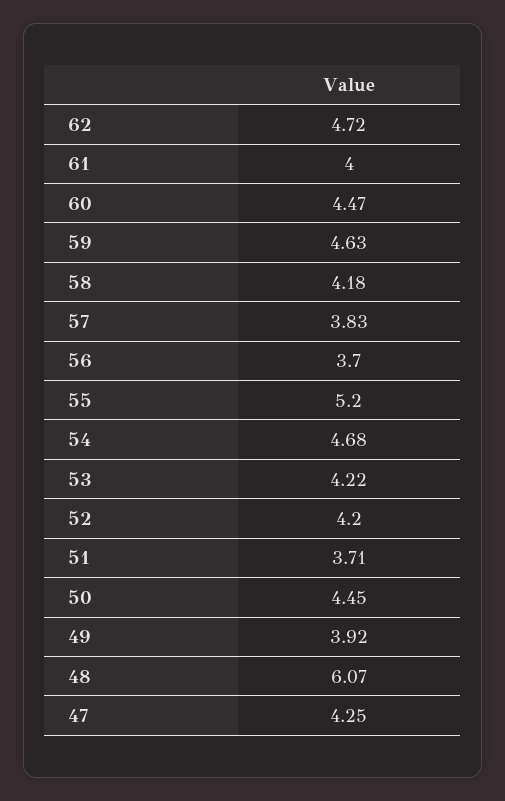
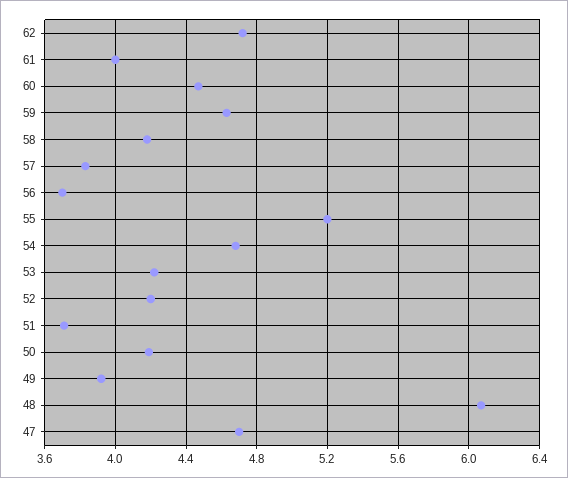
50: 4.45 -> 4.2
47: 4.25 -> 4.7

